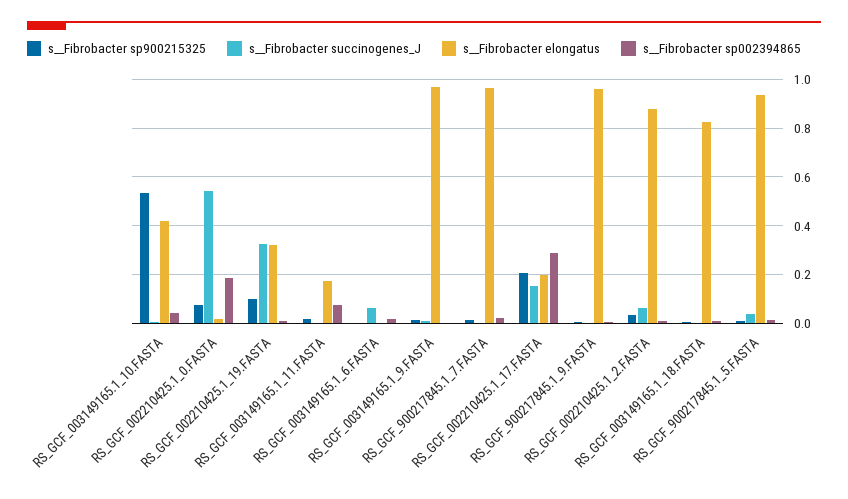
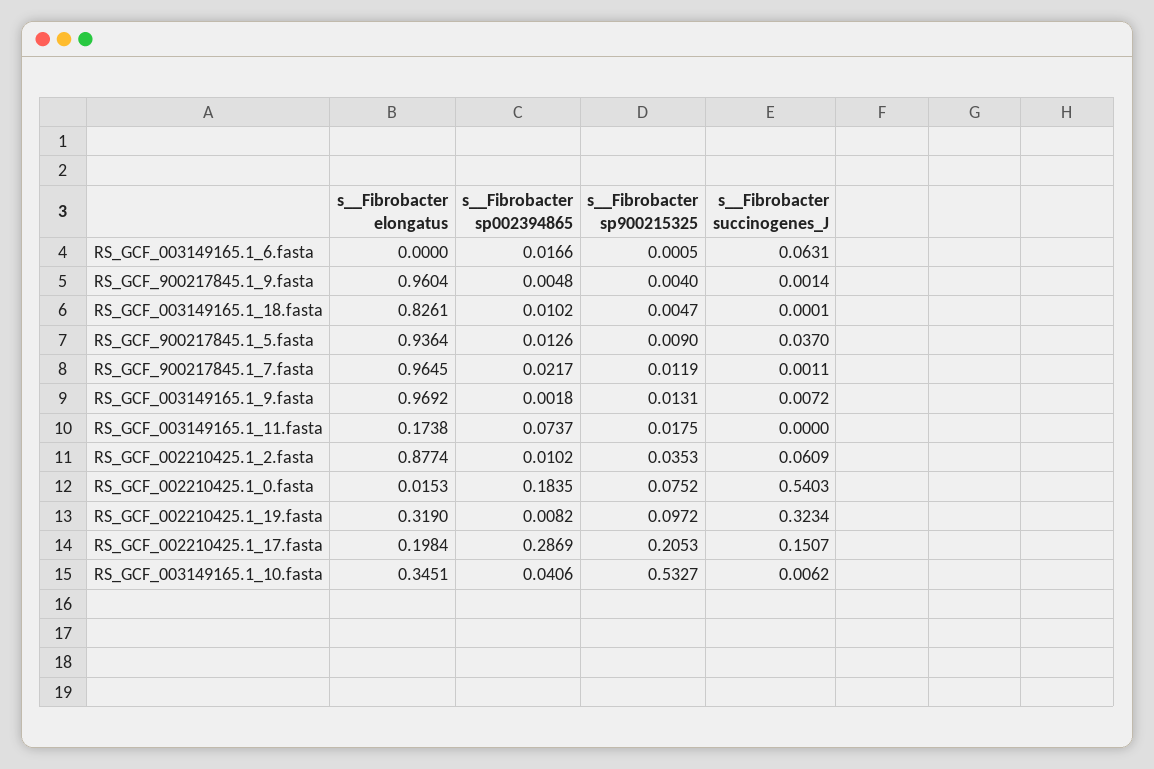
s__Fibrobacter elongatus, RS_GCF_003149165.1_10.FASTA: 0.425 -> 0.3451

